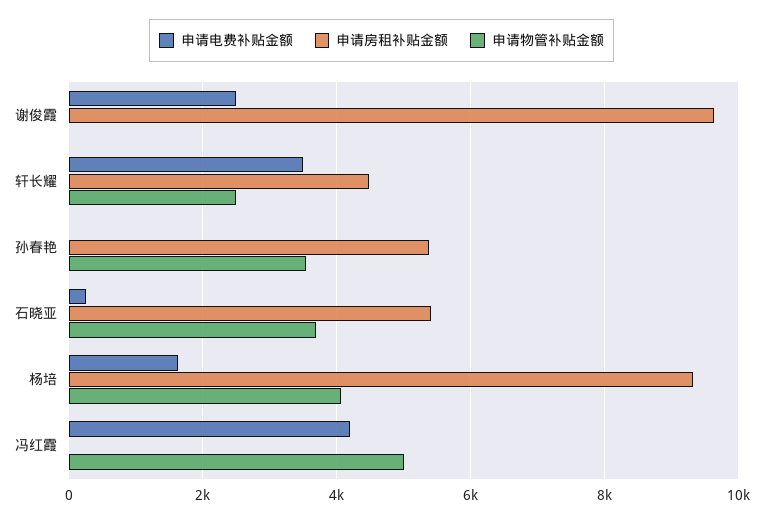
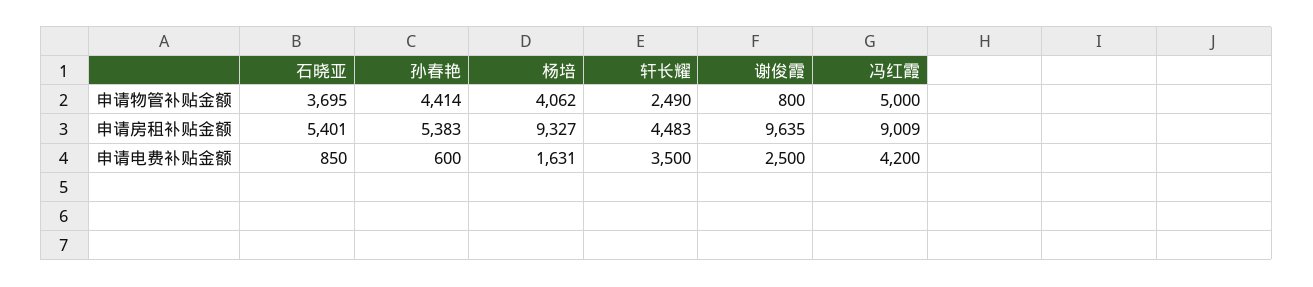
申请物管补贴金额, 谢俊霞: 0 -> 800
申请电费补贴金额, 孙春艳: 0 -> 600
申请物管补贴金额, 孙春艳: 3600 -> 4414
申请电费补贴金额, 石晓亚: 200 -> 850
申请房租补贴金额, 冯红霞: 0 -> 9009

